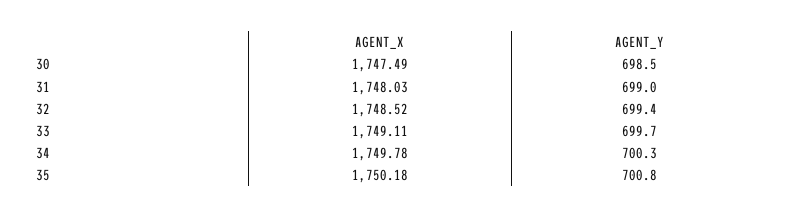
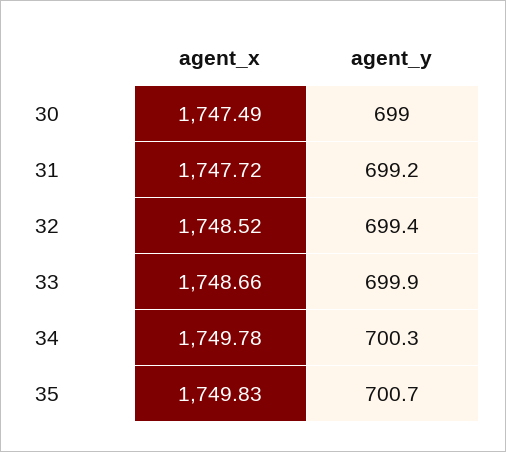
AGENT_Y, 30: 698.5 -> 699
AGENT_X, 31: 1748.03 -> 1747.72
AGENT_Y, 31: 699 -> 699.2
AGENT_X, 33: 1749.11 -> 1748.66
AGENT_Y, 33: 699.7 -> 699.9
AGENT_X, 35: 1750.18 -> 1749.83
AGENT_Y, 35: 700.8 -> 700.7

